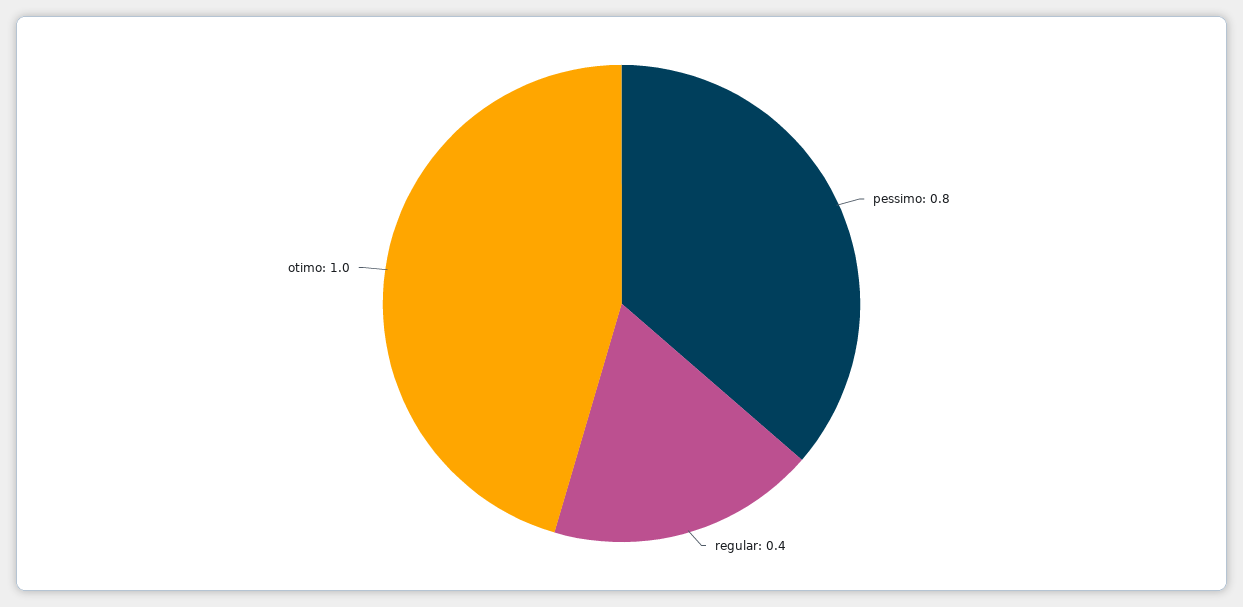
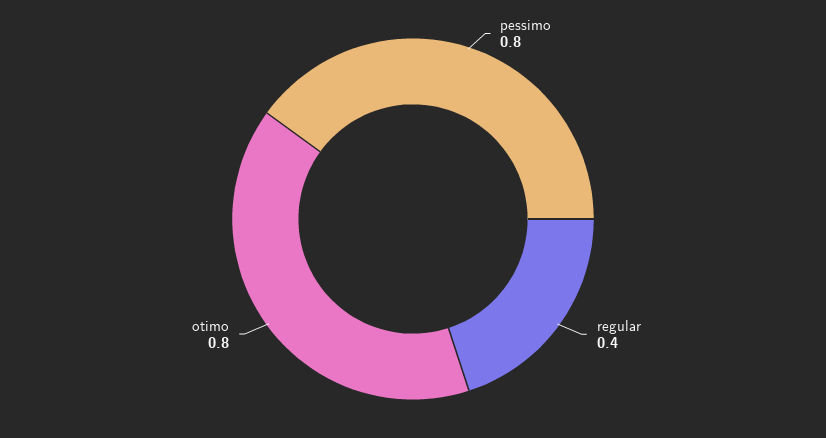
otimo: 1 -> 0.8

